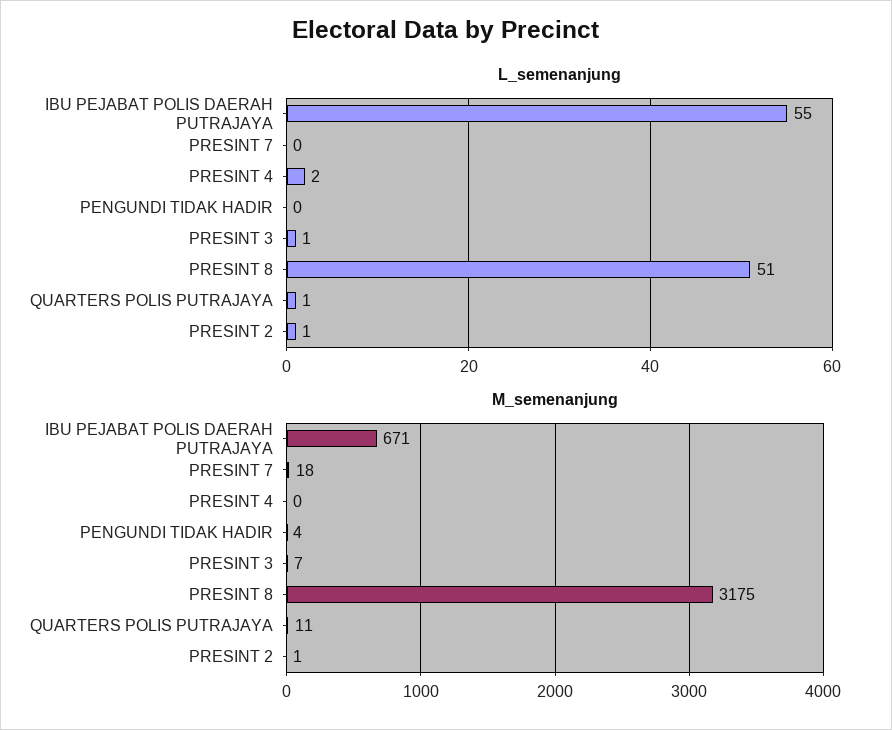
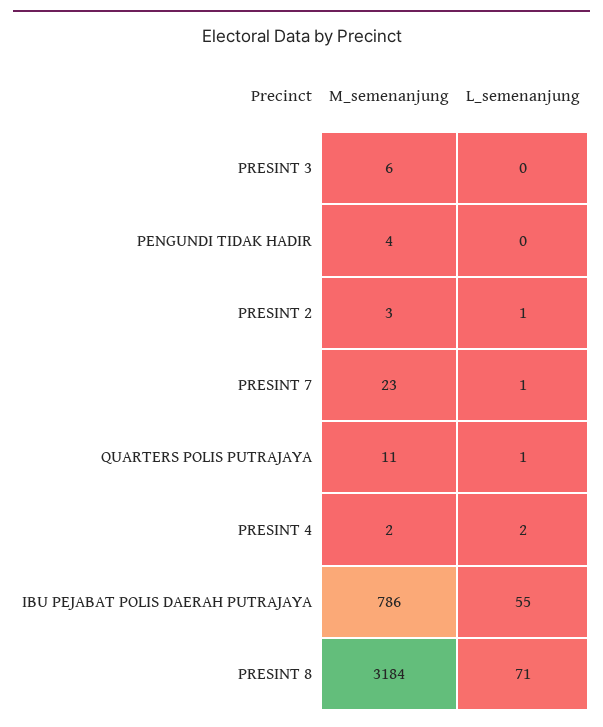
L_semenanjung, PRESINT 7: 0 -> 1
L_semenanjung, PRESINT 3: 1 -> 0
L_semenanjung, PRESINT 8: 51 -> 71
M_semenanjung, IBU PEJABAT POLIS DAERAH PUTRAJAYA: 671 -> 786
M_semenanjung, PRESINT 7: 18 -> 23
M_semenanjung, PRESINT 4: 0 -> 2
M_semenanjung, PRESINT 3: 7 -> 6
M_semenanjung, PRESINT 8: 3175 -> 3184
M_semenanjung, PRESINT 2: 1 -> 3

